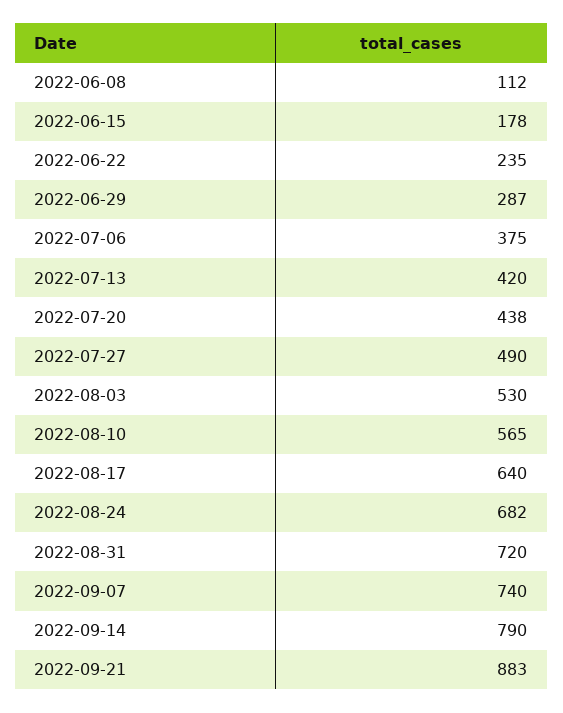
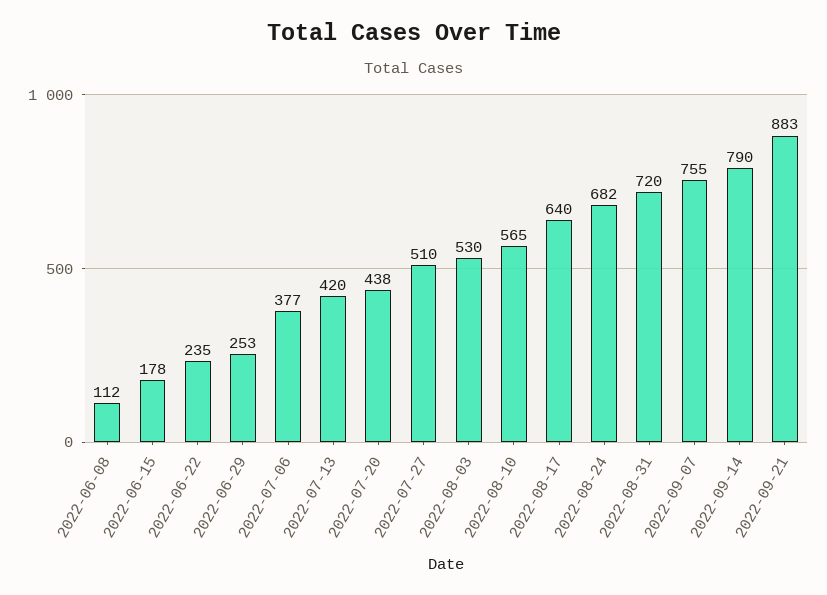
2022-06-29: 287 -> 253
2022-07-06: 375 -> 377
2022-07-27: 490 -> 510
2022-09-07: 740 -> 755

